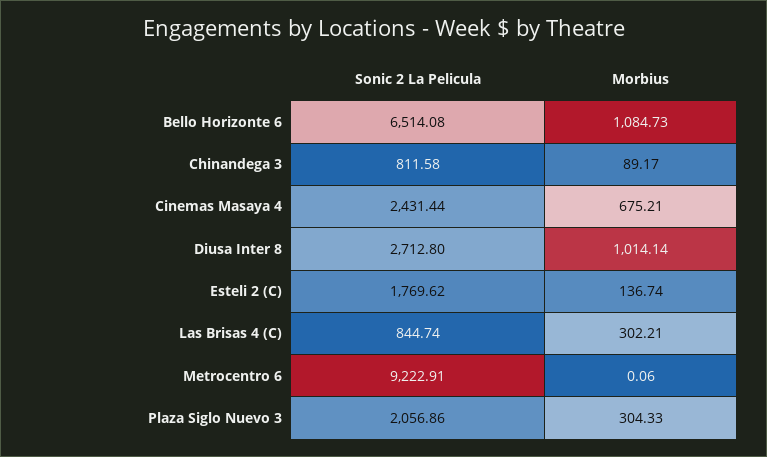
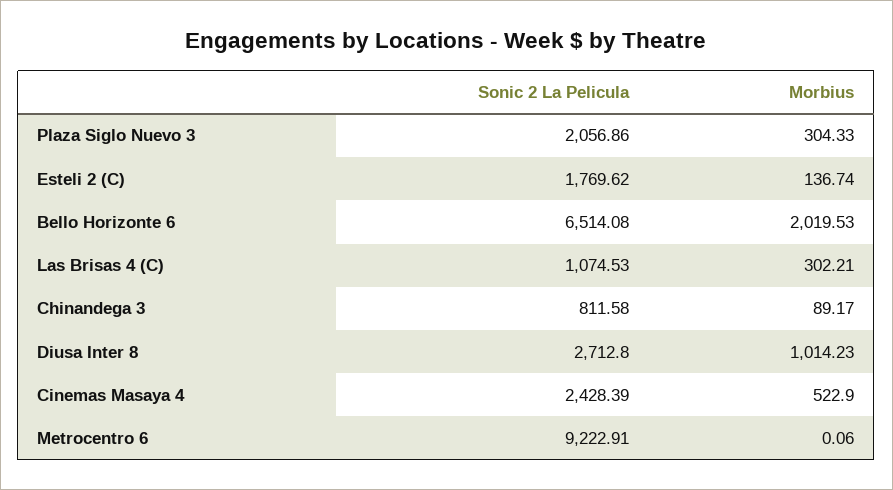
Morbius, Bello Horizonte 6: 1084.73 -> 2019.53
Sonic 2 La Pelicula, Cinemas Masaya 4: 2431.44 -> 2428.39
Morbius, Cinemas Masaya 4: 675.21 -> 522.9
Morbius, Diusa Inter 8: 1014.14 -> 1014.23
Sonic 2 La Pelicula, Las Brisas 4 (C): 844.74 -> 1074.53

